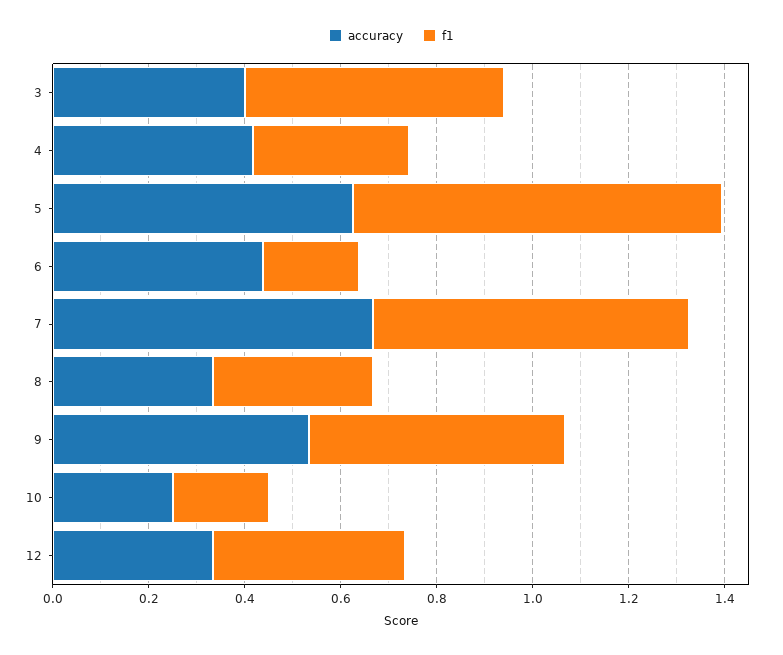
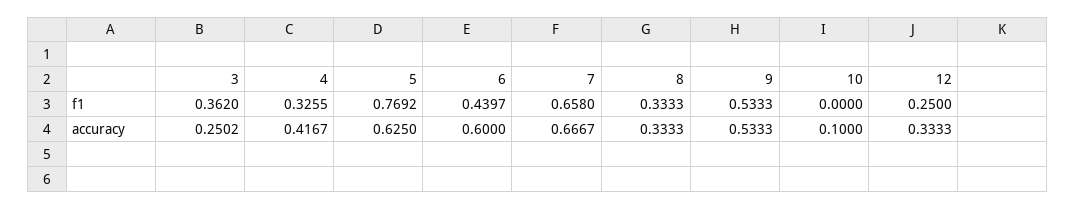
accuracy, 3: 0.4 -> 0.2502
f1, 3: 0.55 -> 0.362
accuracy, 6: 0.45 -> 0.6
f1, 6: 0.2 -> 0.4397
accuracy, 10: 0.25 -> 0.1
f1, 10: 0.2 -> 0
f1, 12: 0.4 -> 0.25

